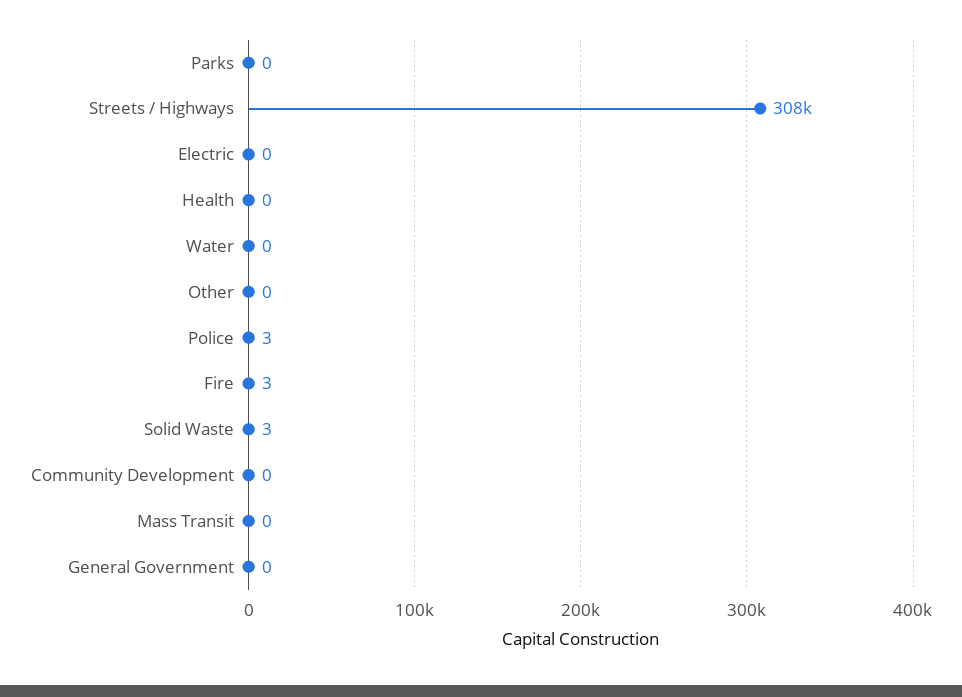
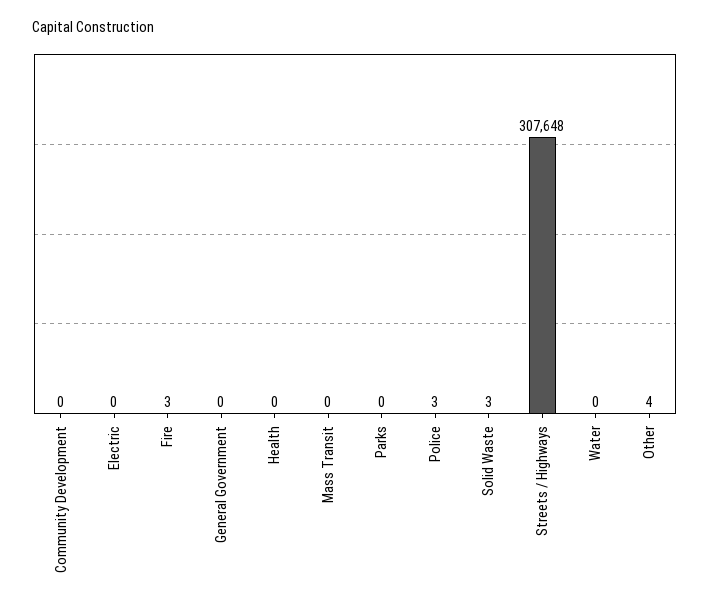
Other: 0 -> 4

